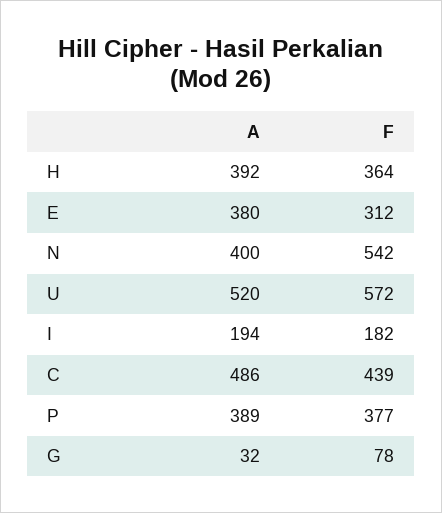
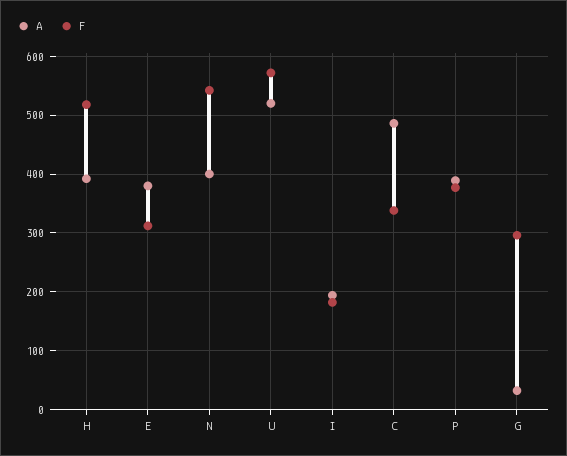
F, H: 364 -> 520
F, C: 439 -> 340
F, G: 78 -> 300

